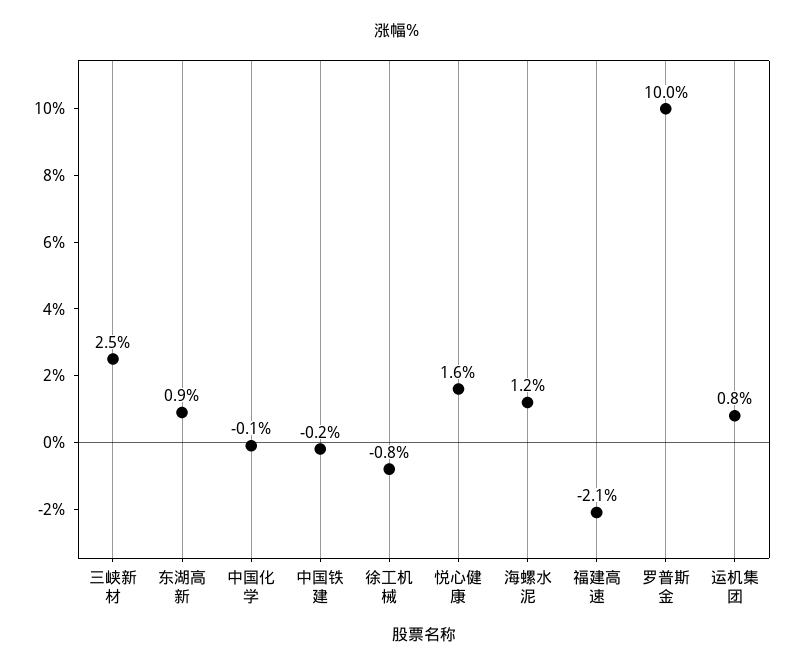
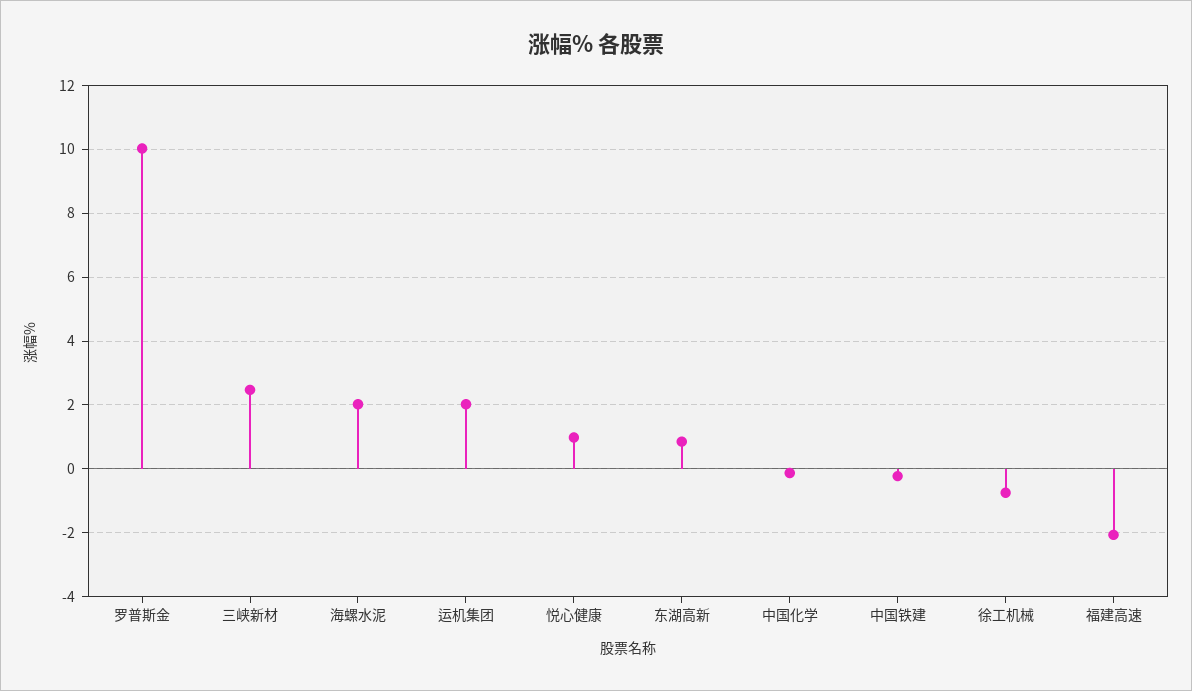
悦心健康: 1.6 -> 1
海螺水泥: 1.2 -> 2
运机集团: 0.8 -> 2

